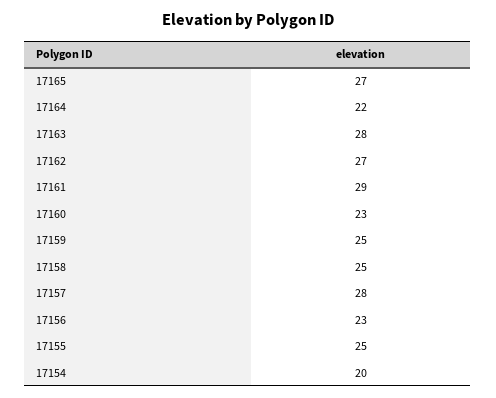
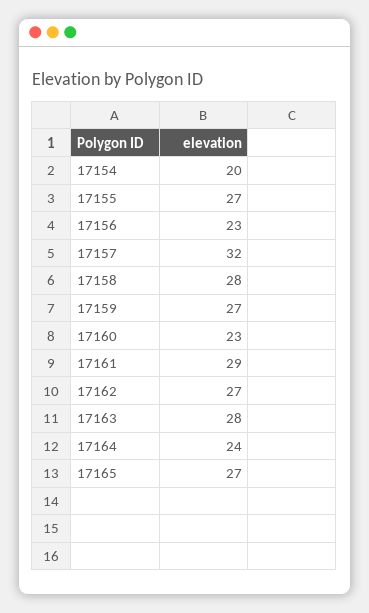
17164: 22 -> 24
17159: 25 -> 27
17158: 25 -> 28
17157: 28 -> 32
17155: 25 -> 27

